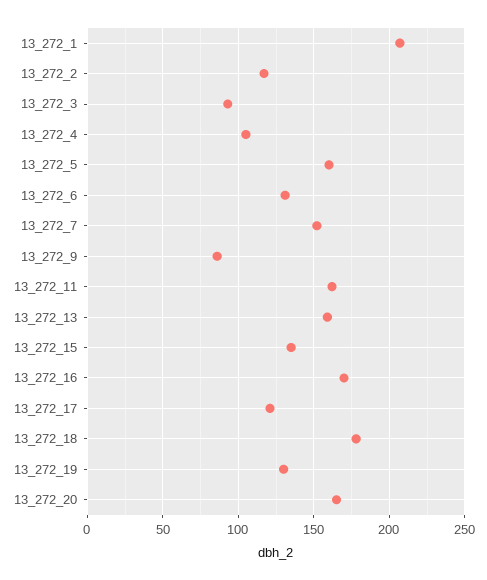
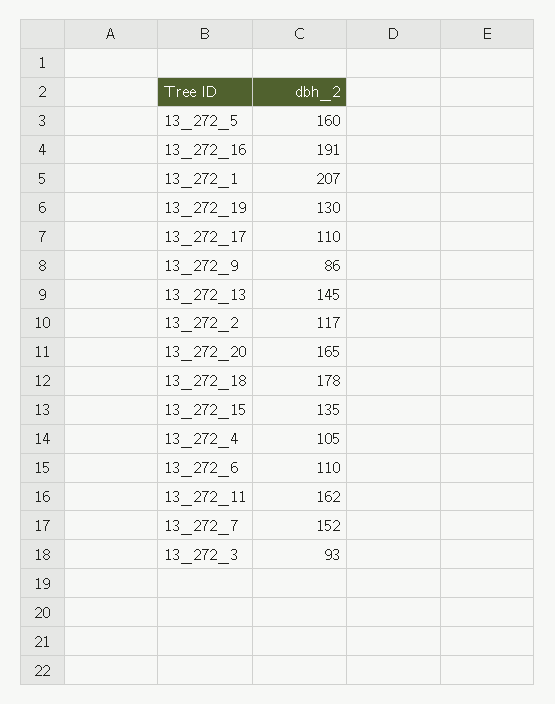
13_272_6: 130 -> 110
13_272_13: 160 -> 145
13_272_16: 170 -> 191
13_272_17: 120 -> 110

